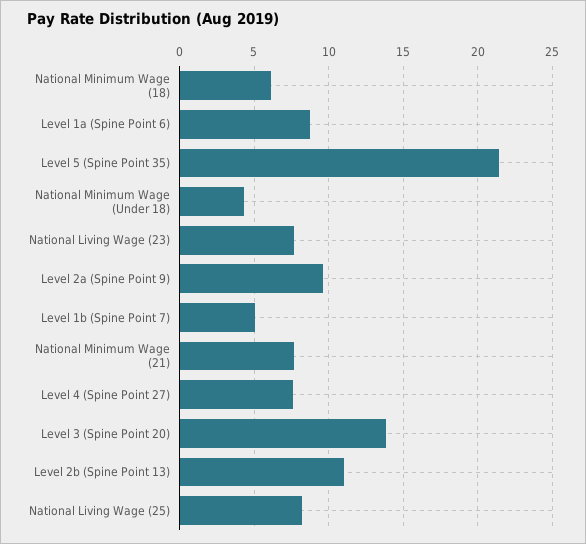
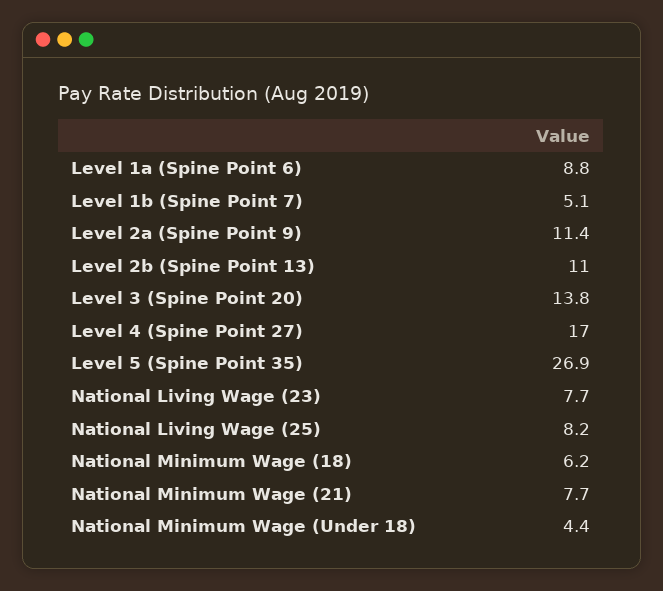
Level 5 (Spine Point 35): 21.5 -> 26.9
Level 2a (Spine Point 9): 9.5 -> 11.4
Level 4 (Spine Point 27): 7.5 -> 17

